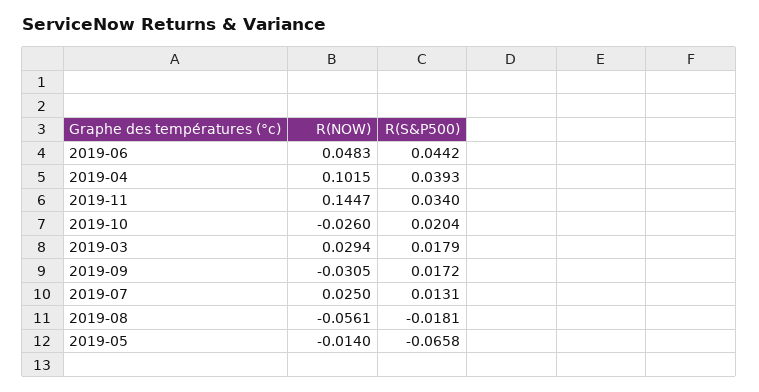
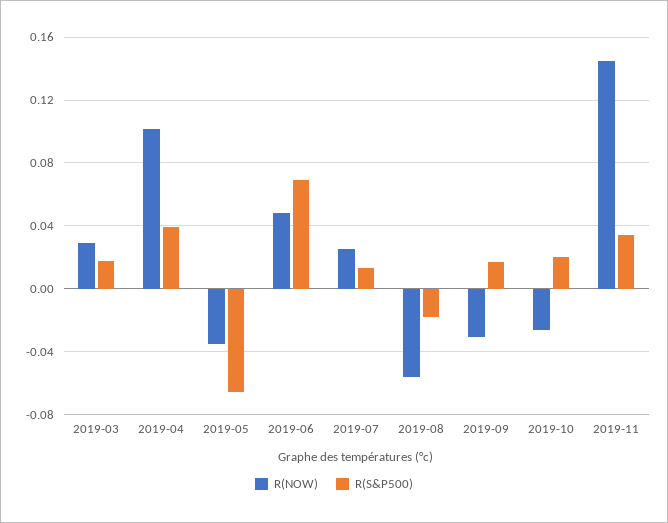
R(S&P500), 2019-06: 0.0442 -> 0.07
R(NOW), 2019-05: -0.014 -> -0.035

